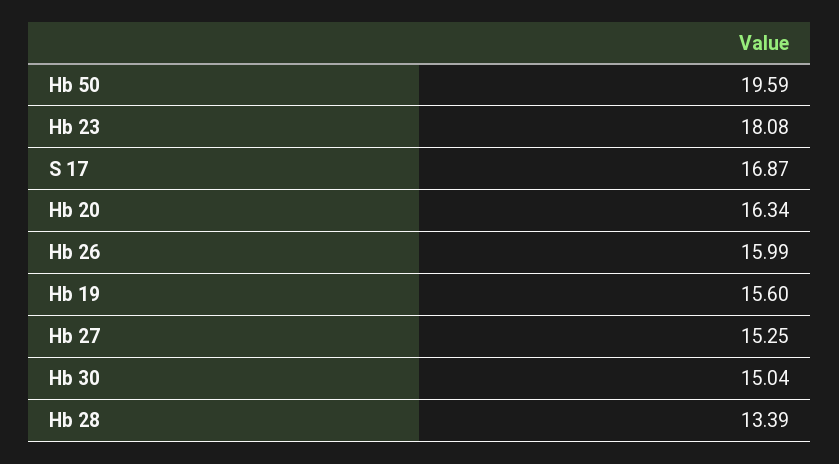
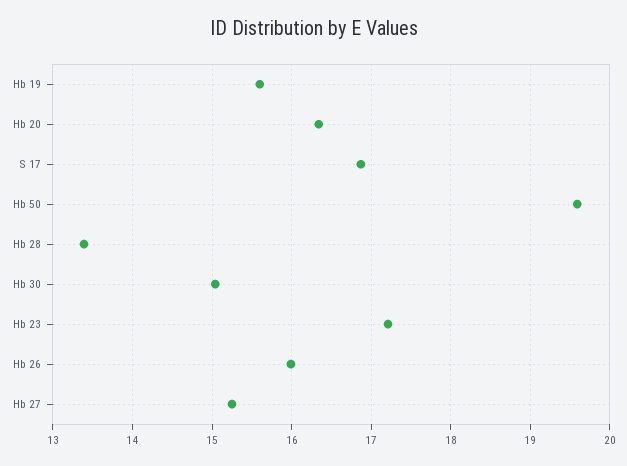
Hb 23: 18.08 -> 17.2

